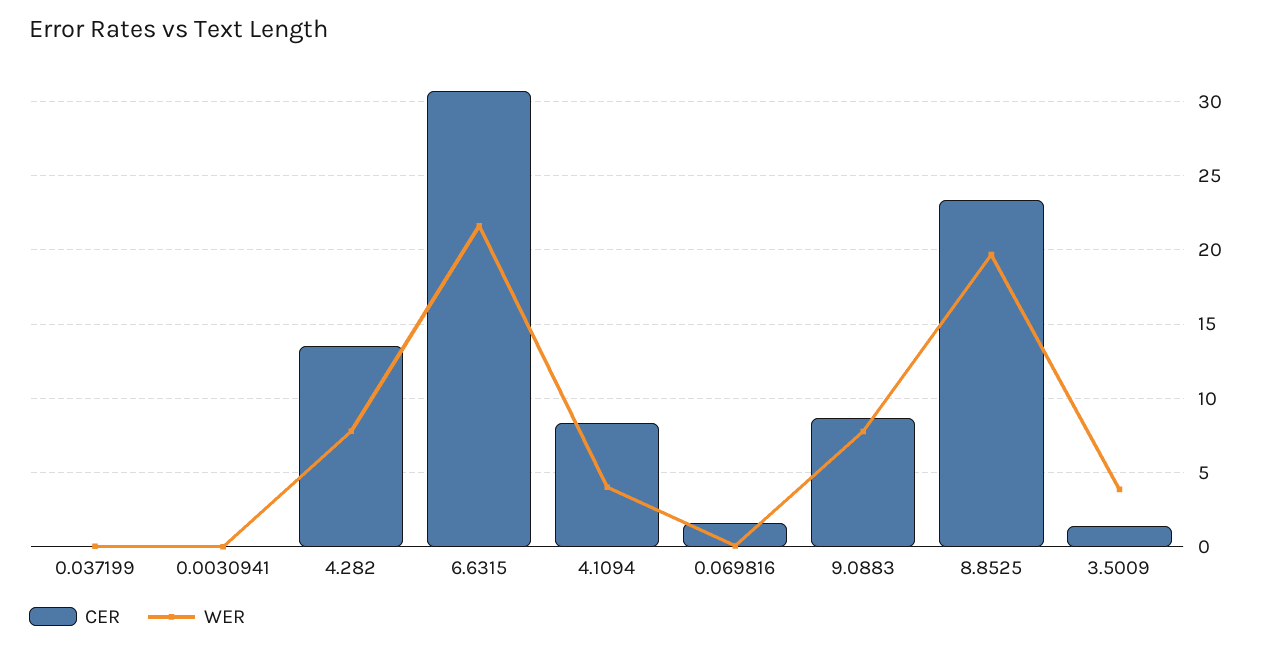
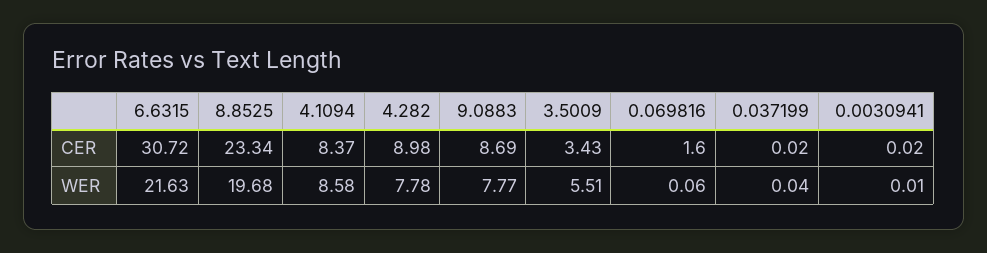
CER, 4.282: 13.5 -> 8.98
WER, 4.1094: 4 -> 8.58
CER, 3.5009: 1.5 -> 3.43
WER, 3.5009: 4 -> 5.51

